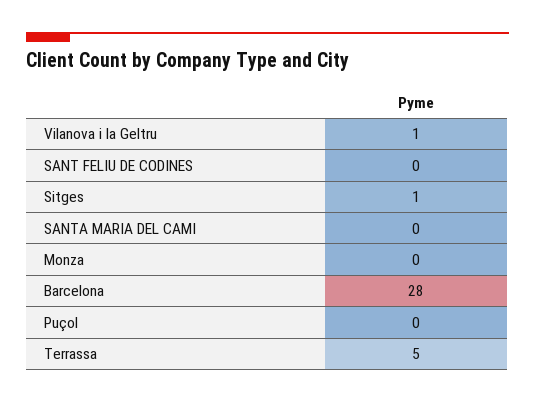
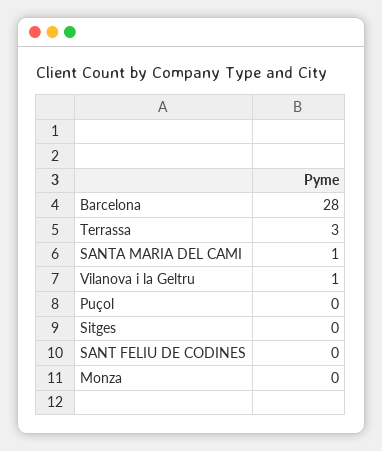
Sitges: 1 -> 0
SANTA MARIA DEL CAMI: 0 -> 1
Terrassa: 5 -> 3

